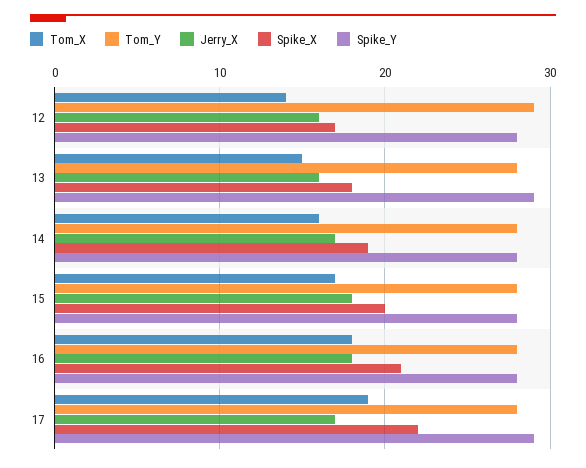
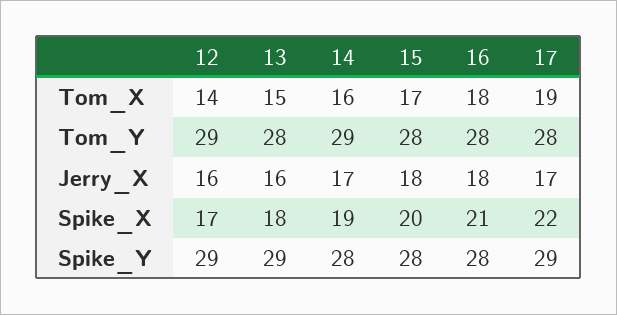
Spike_Y, 12: 28 -> 29
Tom_Y, 14: 28 -> 29

